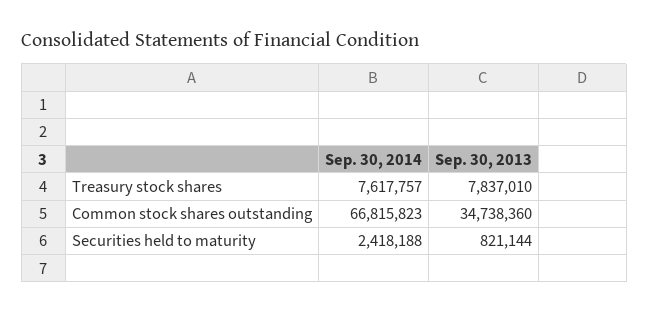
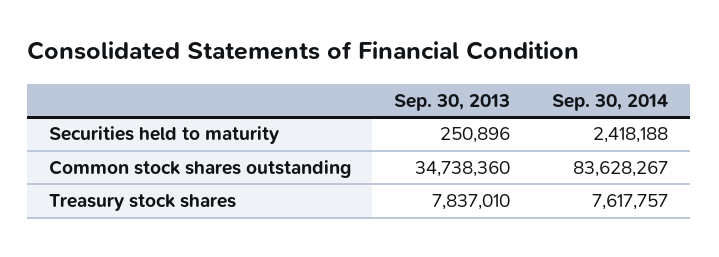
Sep. 30, 2014, Common stock shares outstanding: 66815823 -> 83628267
Sep. 30, 2013, Securities held to maturity: 821144 -> 250896

